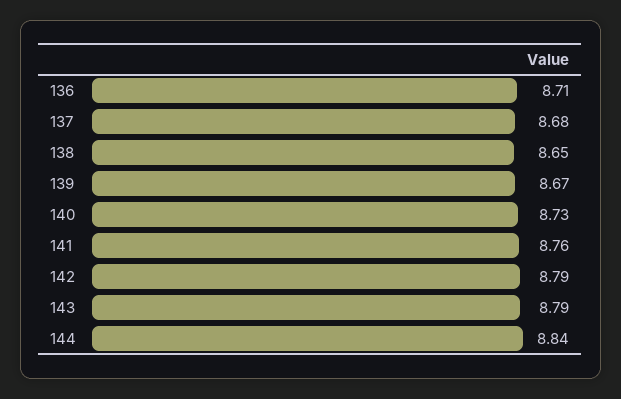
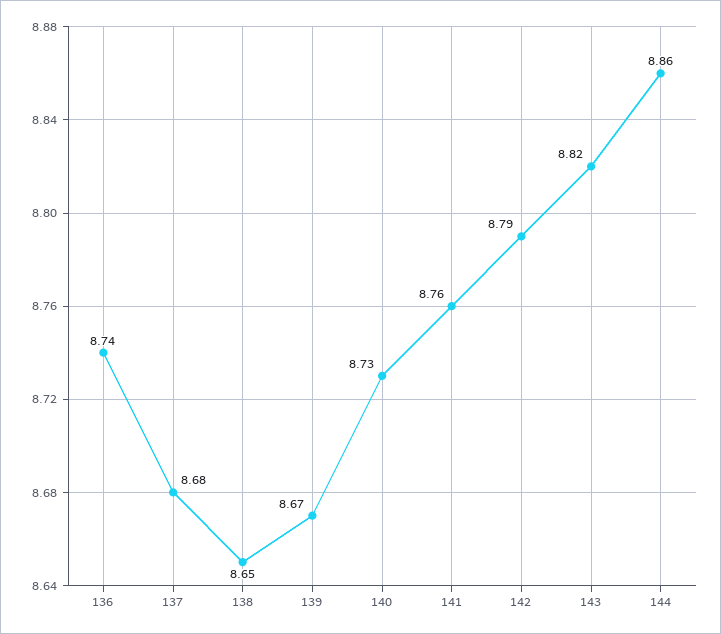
136: 8.71 -> 8.74
143: 8.79 -> 8.82
144: 8.84 -> 8.86

